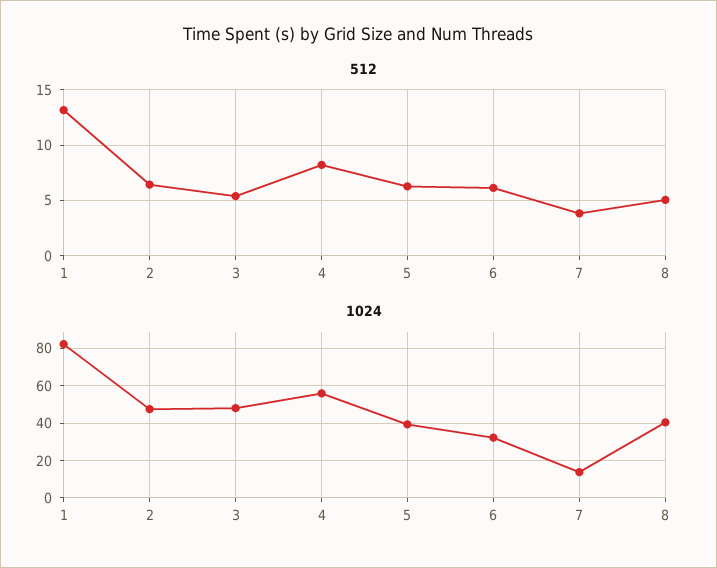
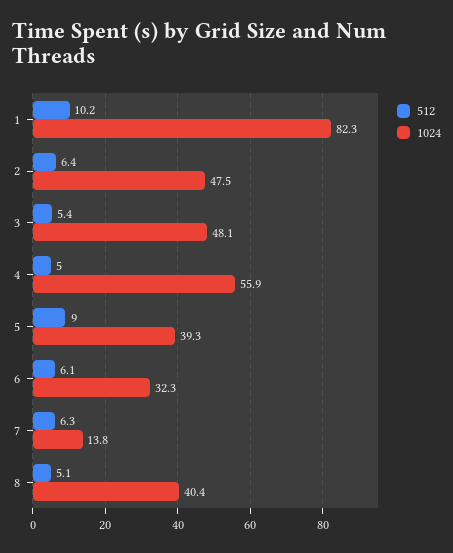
512, 1: 13 -> 10.2
512, 4: 8 -> 5
512, 5: 6 -> 9
512, 7: 4 -> 6.3

